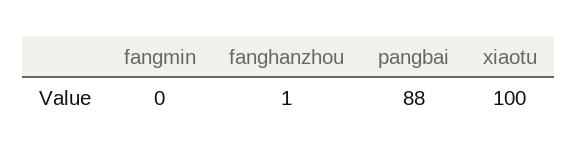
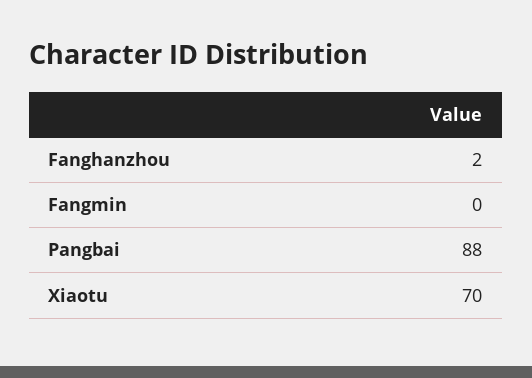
fanghanzhou: 1 -> 2
xiaotu: 100 -> 70

